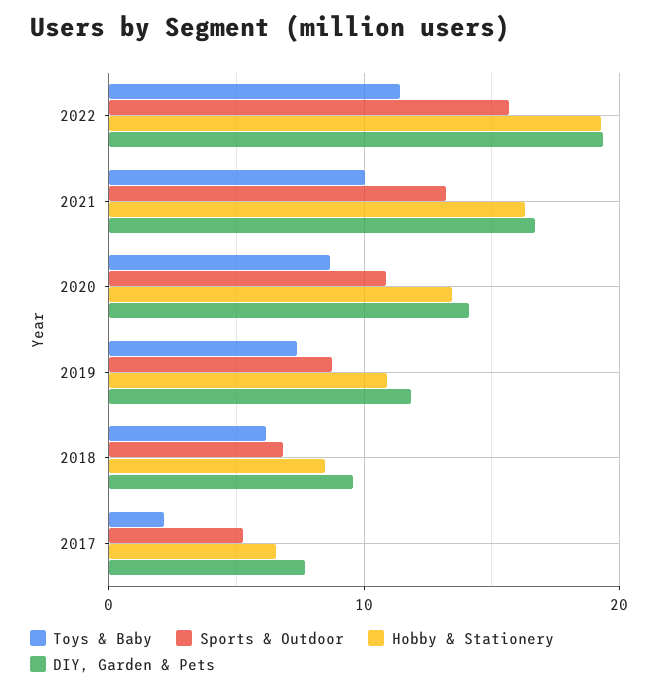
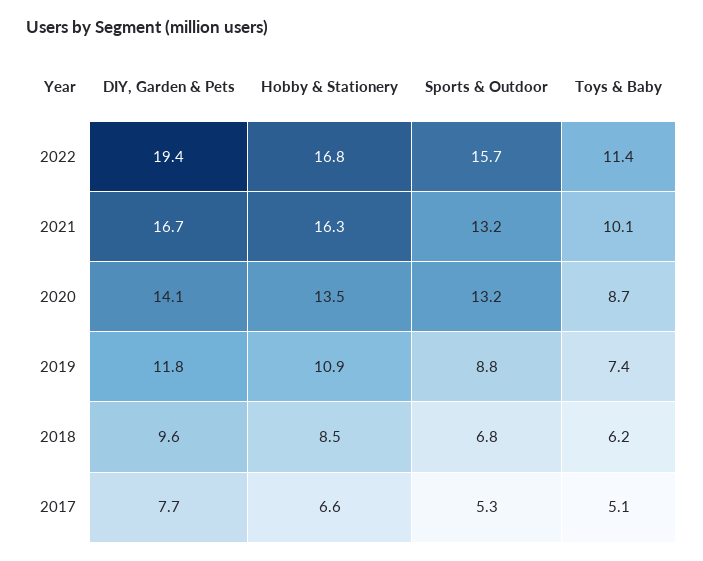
Hobby & Stationery, 2022: 19 -> 16.8
Sports & Outdoor, 2020: 11 -> 13.2
Toys & Baby, 2017: 2 -> 5.1

